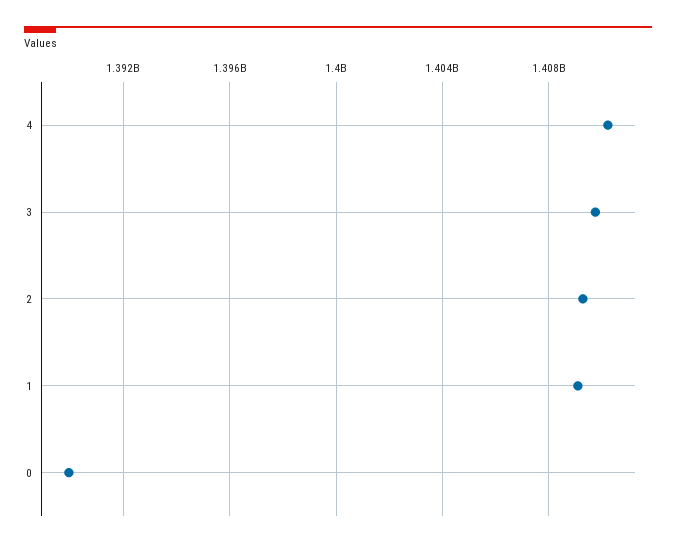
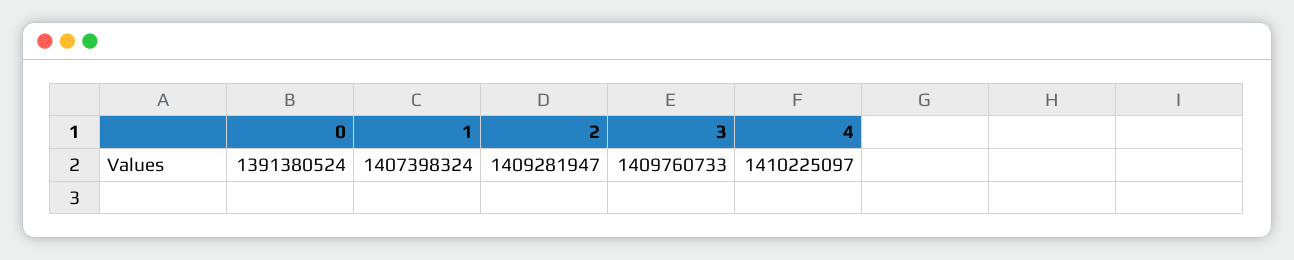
1: 1409000000 -> 1407398324
0: 1390000000 -> 1391380524

